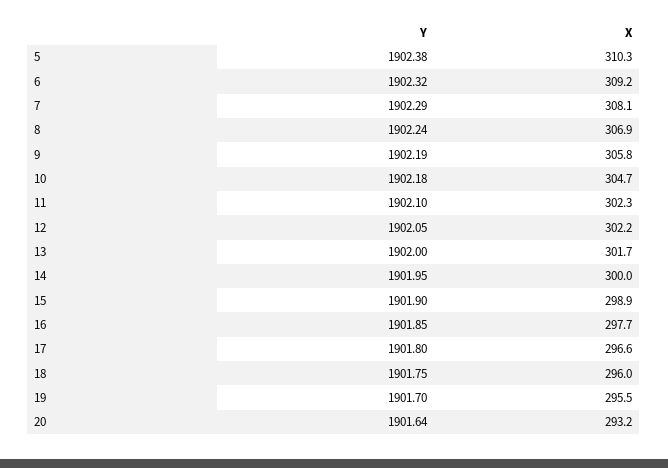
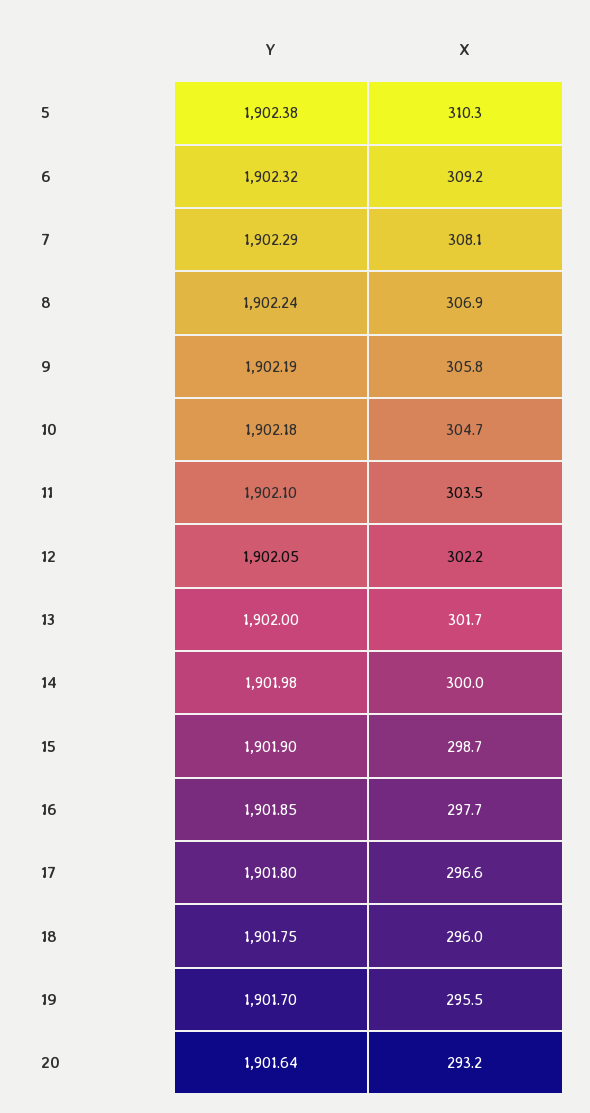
X, 11: 302.3 -> 303.5
Y, 14: 1901.95 -> 1901.98
X, 15: 298.9 -> 298.7

